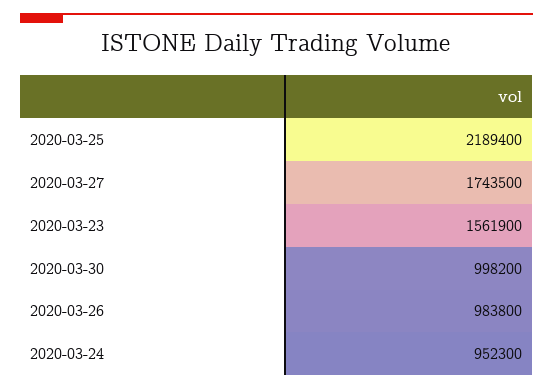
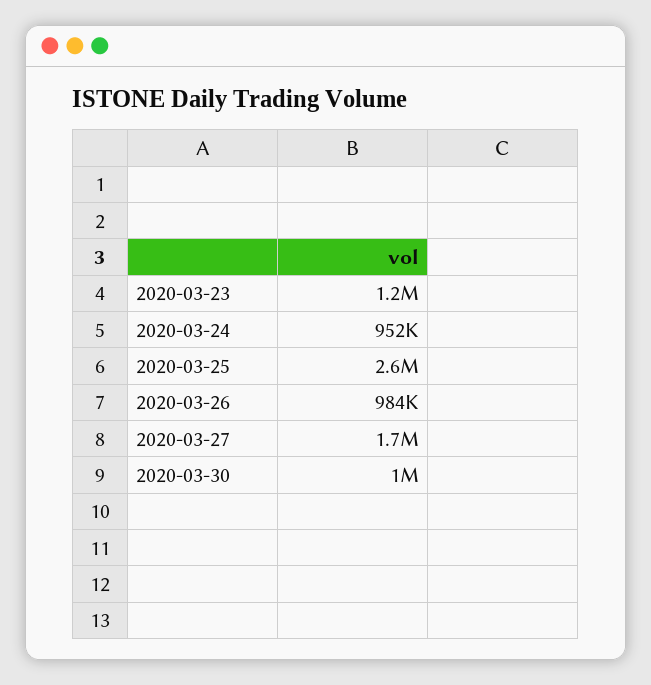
2020-03-25: 2189400 -> 2600000
2020-03-23: 1561900 -> 1200000

